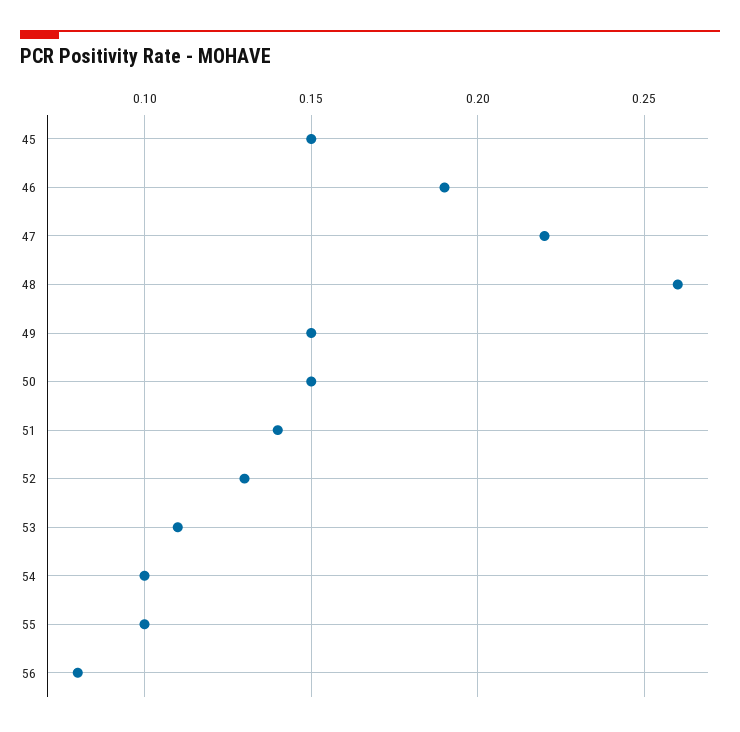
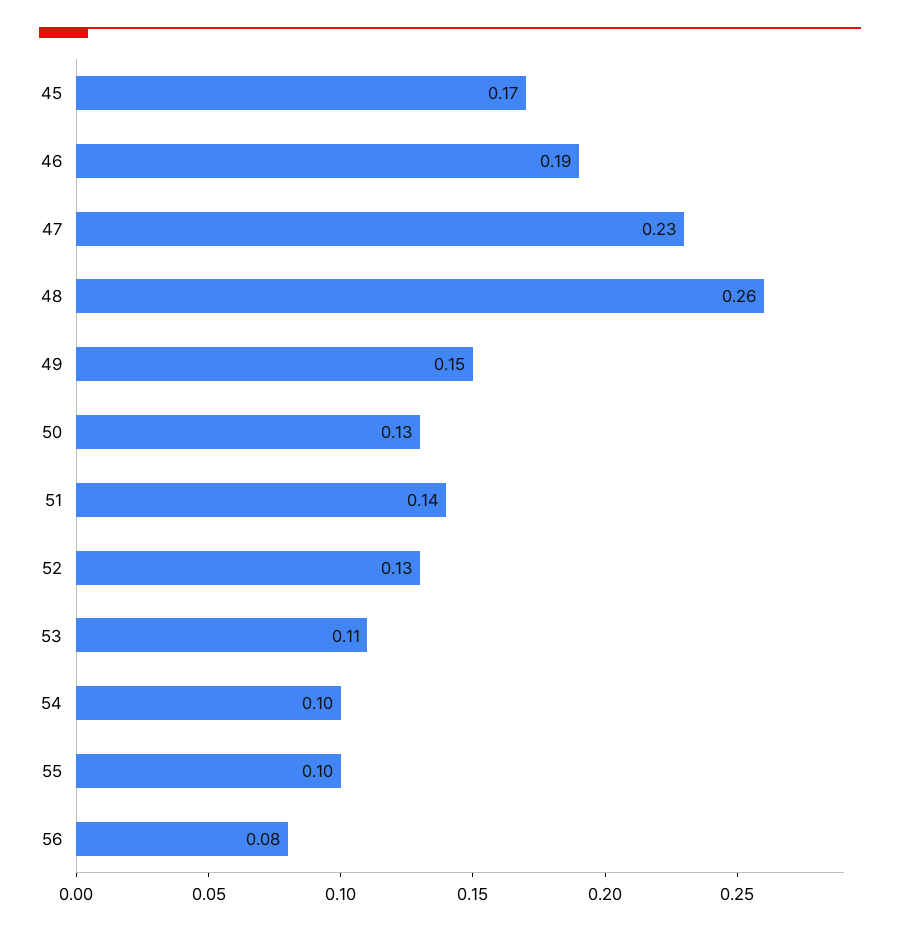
45: 0.15 -> 0.17
47: 0.22 -> 0.23
50: 0.15 -> 0.13

